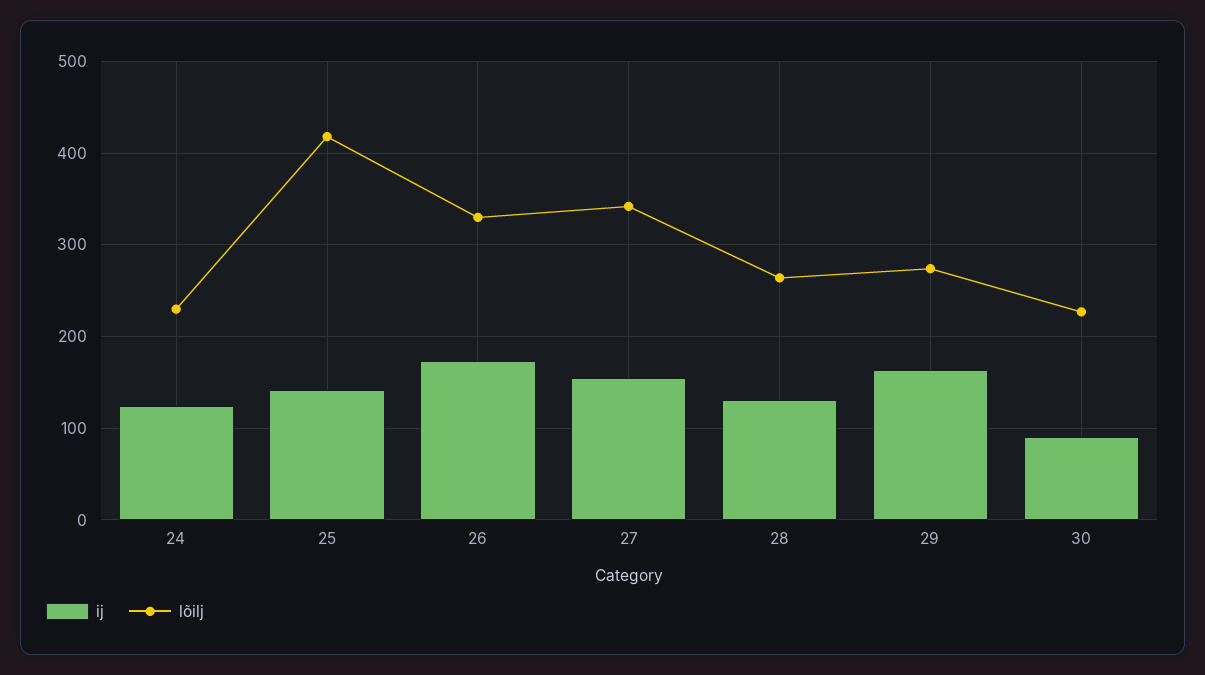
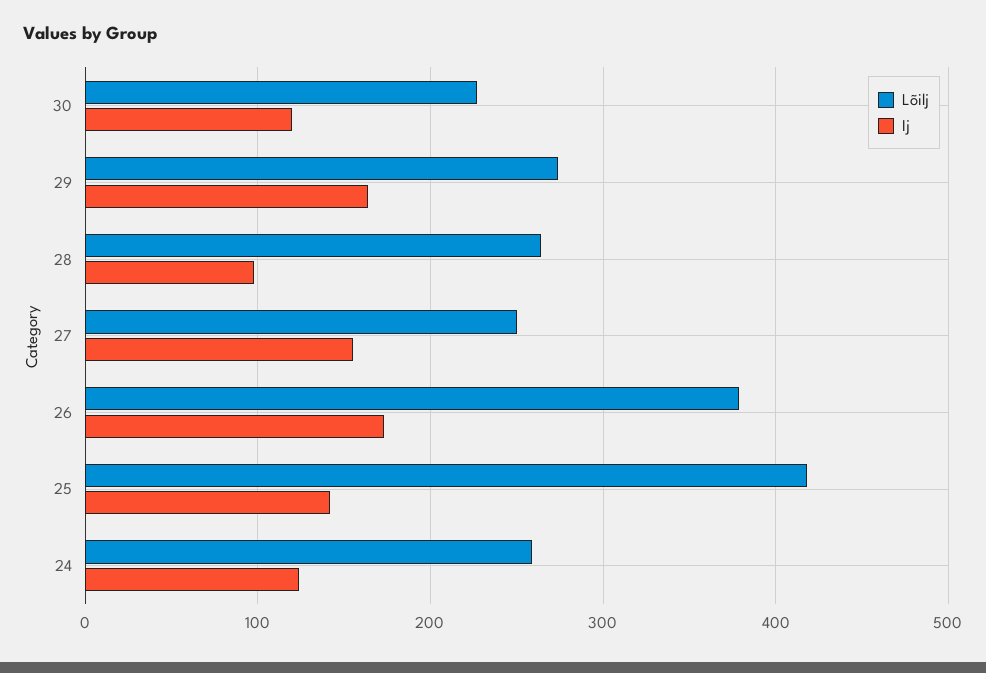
lõilj, 24: 230 -> 260
lõilj, 26: 330 -> 380
lõilj, 27: 340 -> 250
ij, 28: 130 -> 100
ij, 30: 90 -> 120

